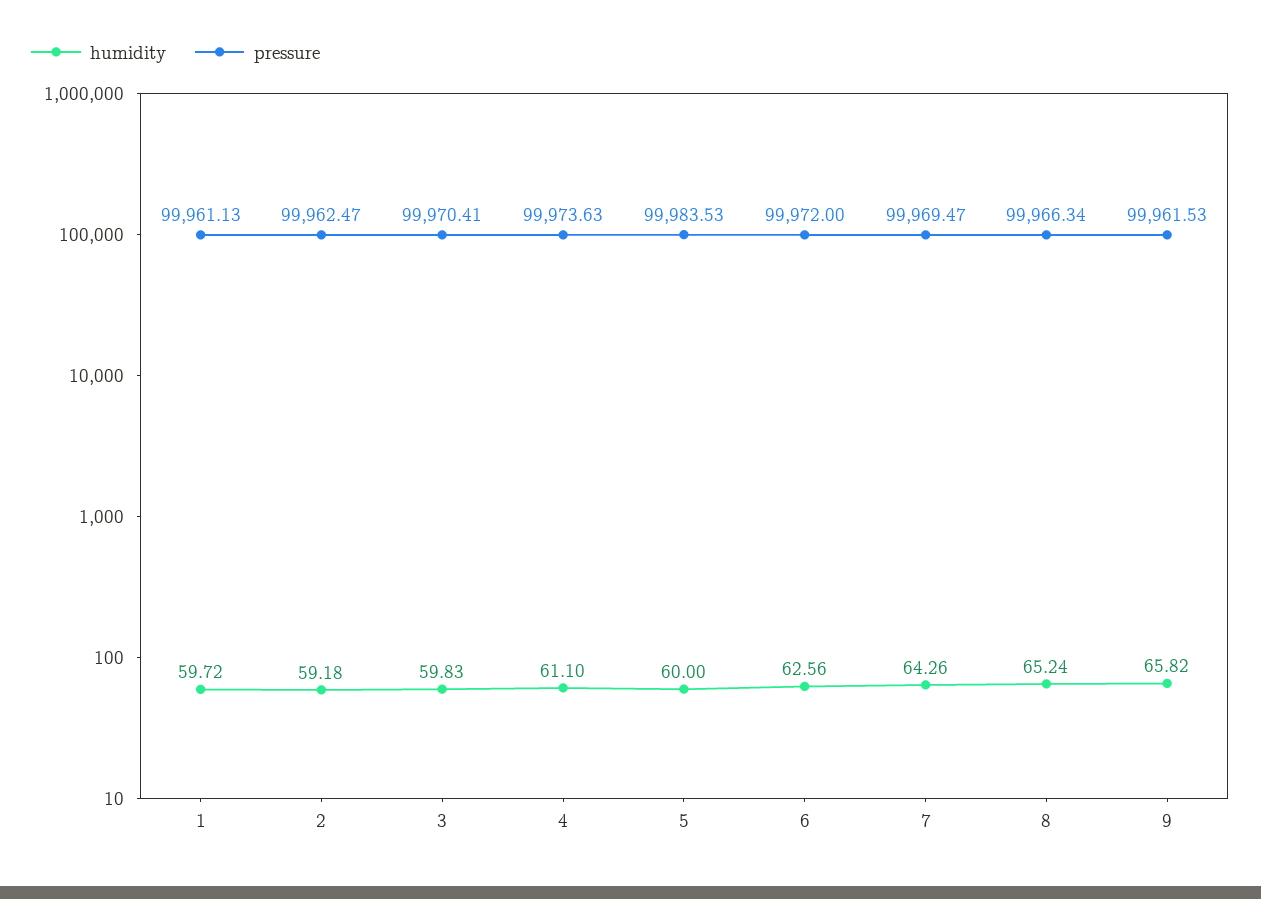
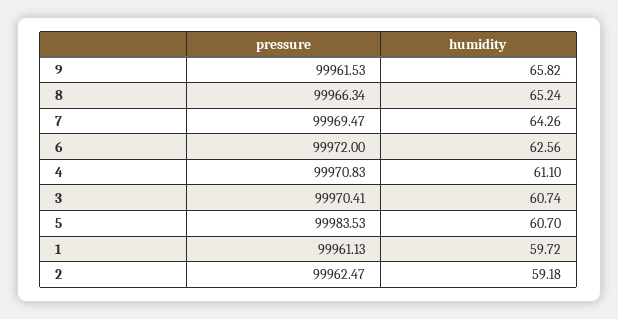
humidity, 3: 59.83 -> 60.74
pressure, 4: 99973.63 -> 99970.83
humidity, 5: 60 -> 60.7

